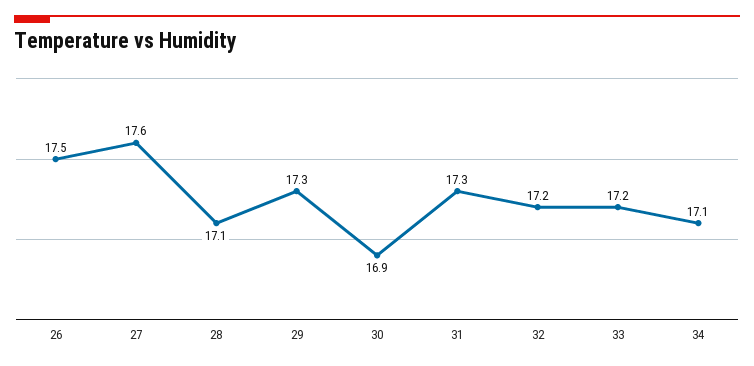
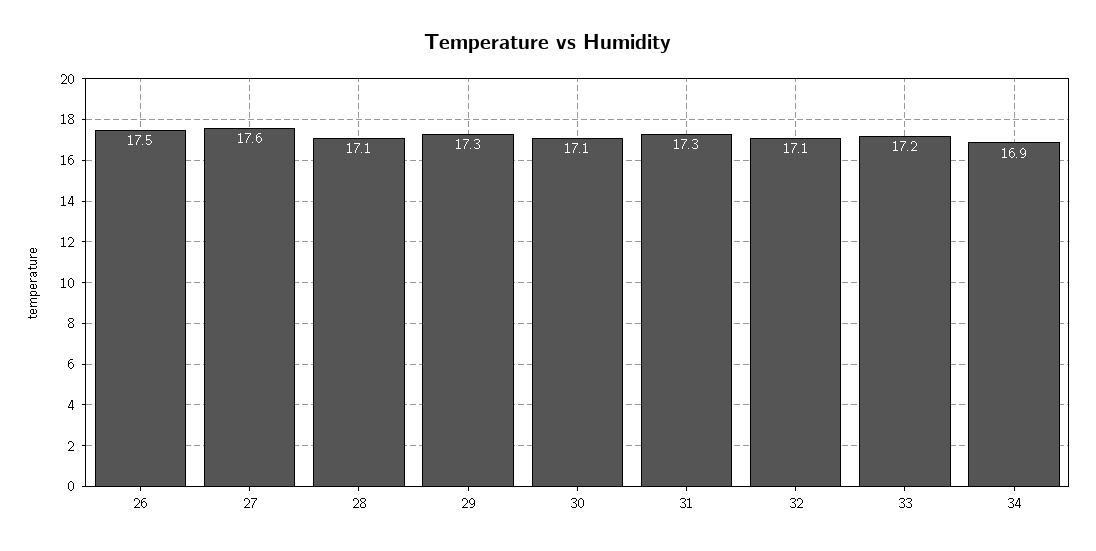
30: 16.9 -> 17.1
32: 17.2 -> 17.1
34: 17.1 -> 16.9

